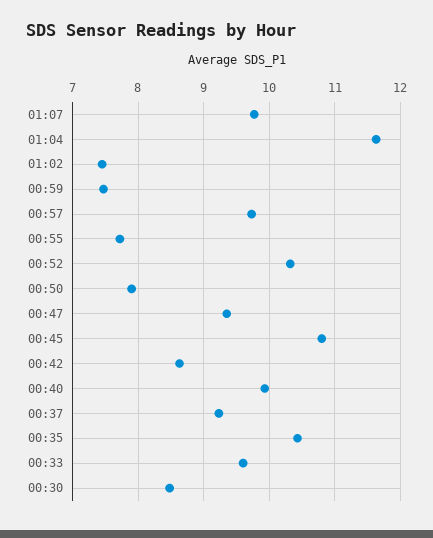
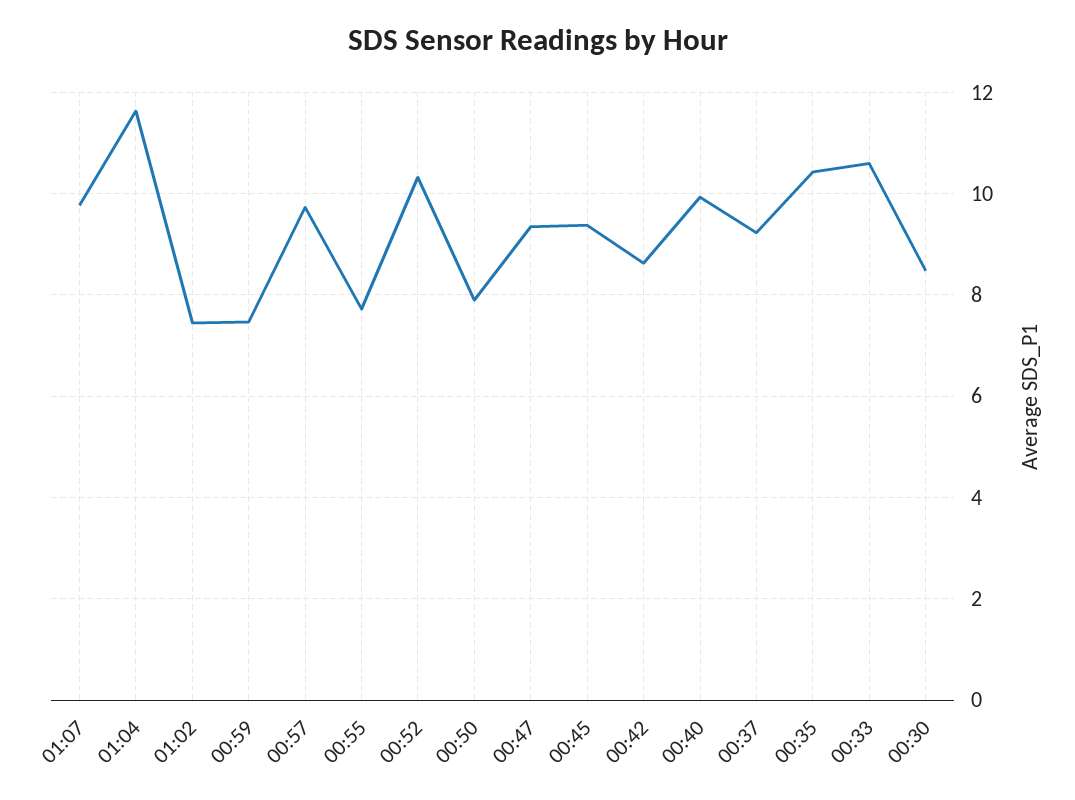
00:45: 10.8 -> 9.4
00:33: 9.6 -> 10.6

